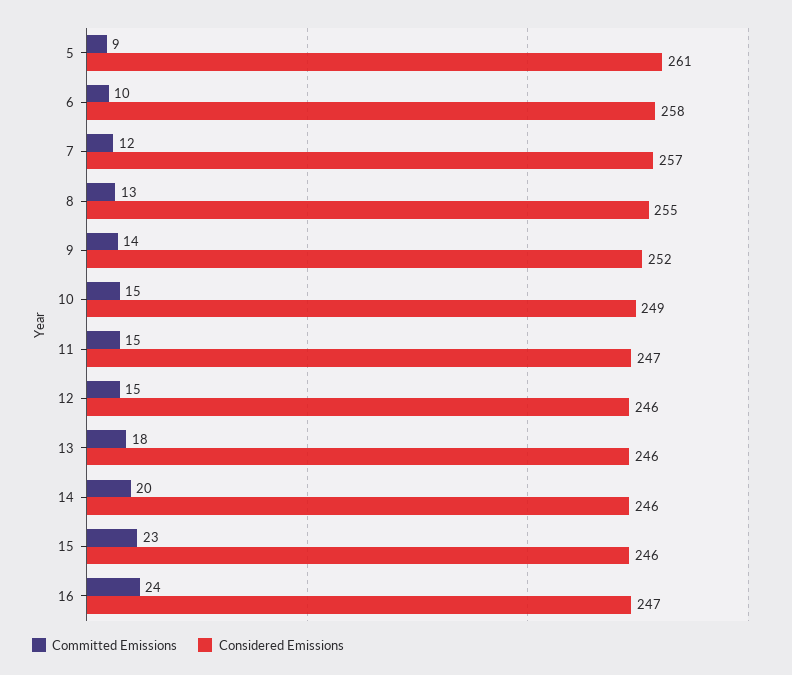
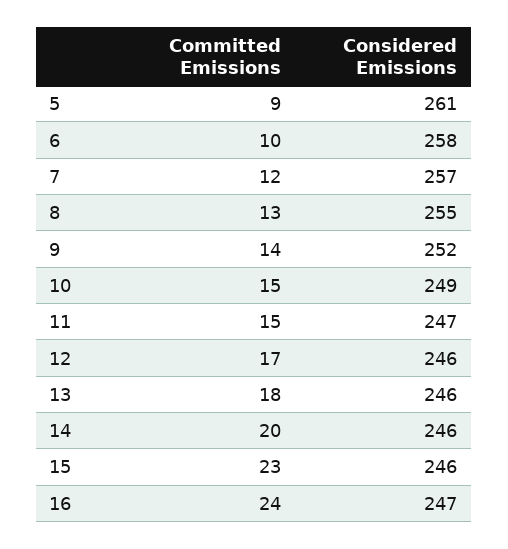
Committed Emissions, 12: 15 -> 17

